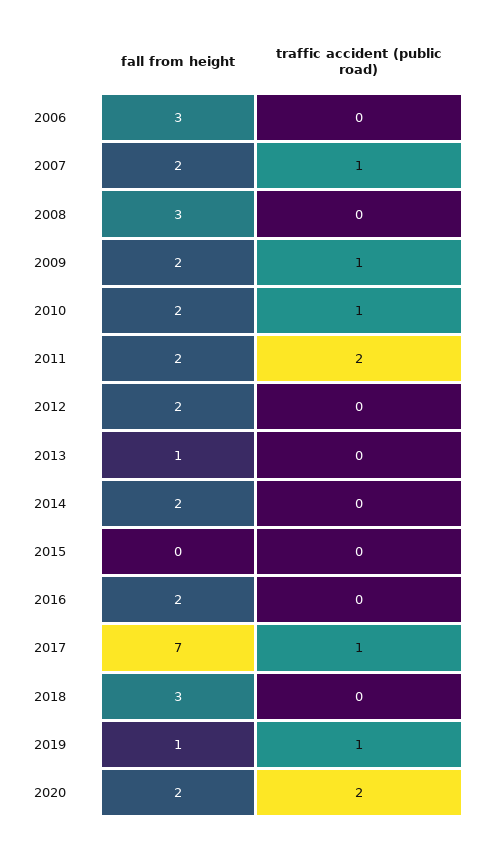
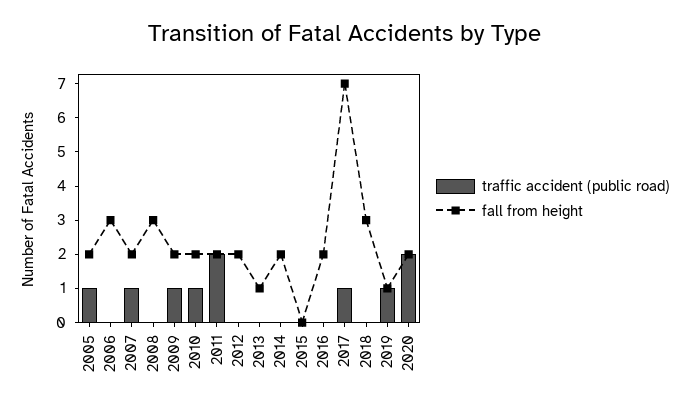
traffic accident (public road), 2005: none -> 1
fall from height, 2005: none -> 2

